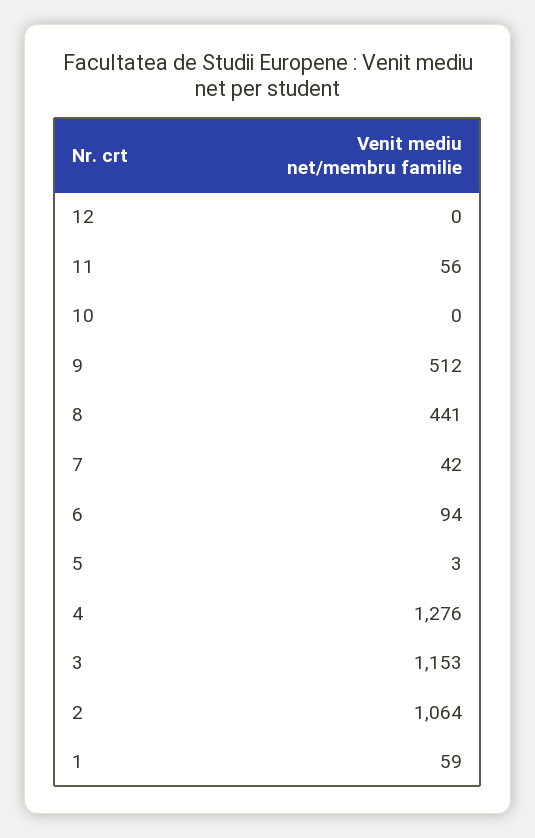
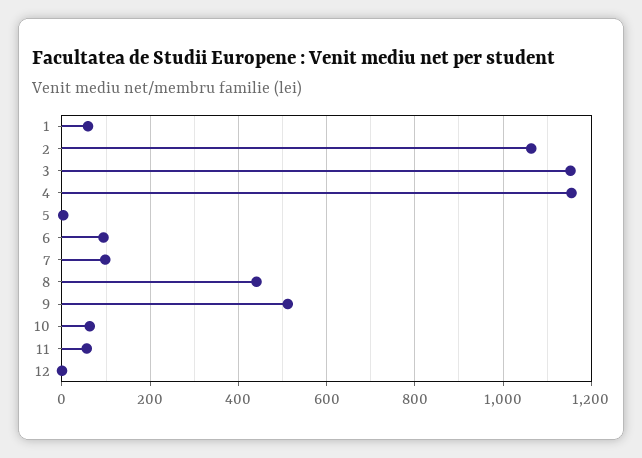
10: 0 -> 60
7: 42 -> 100
4: 1276 -> 1160

